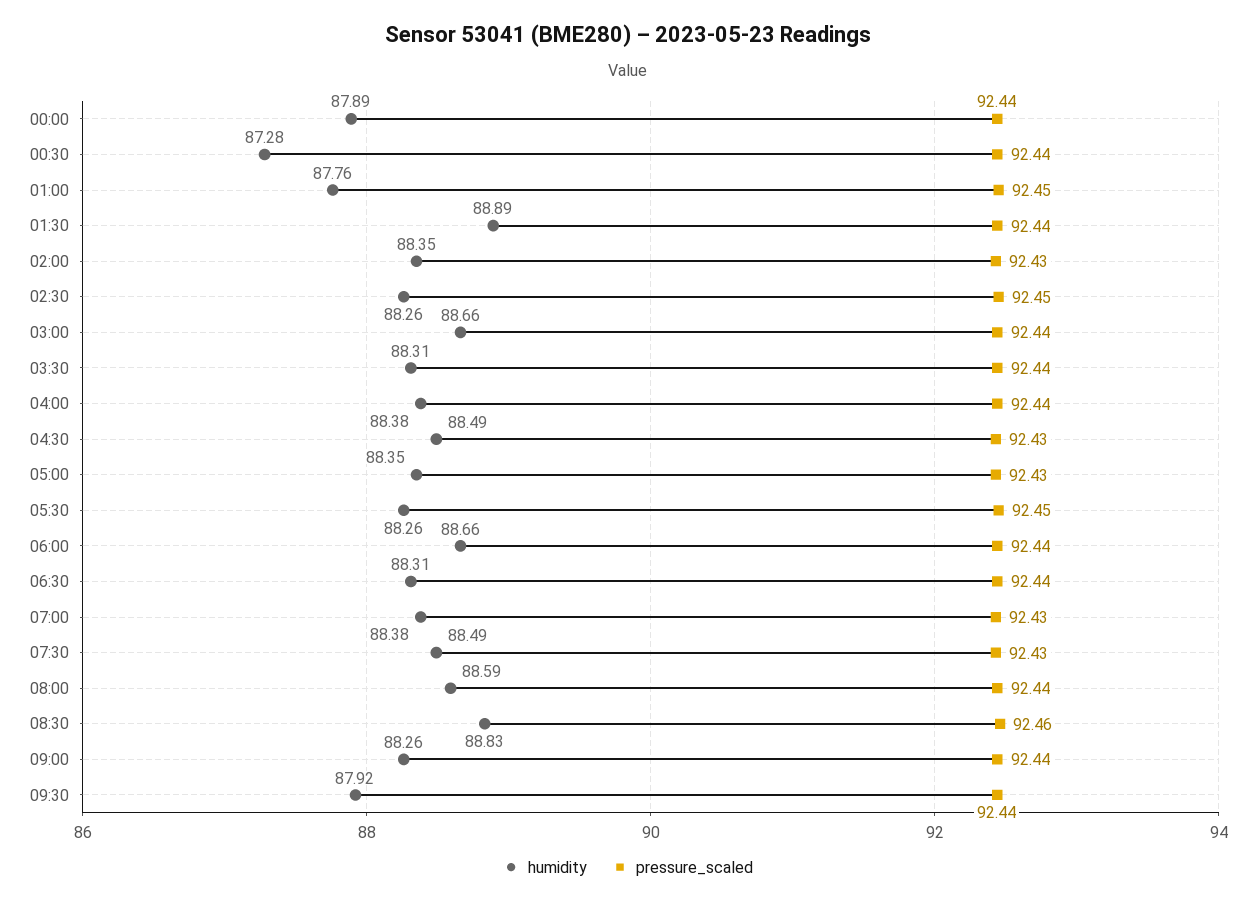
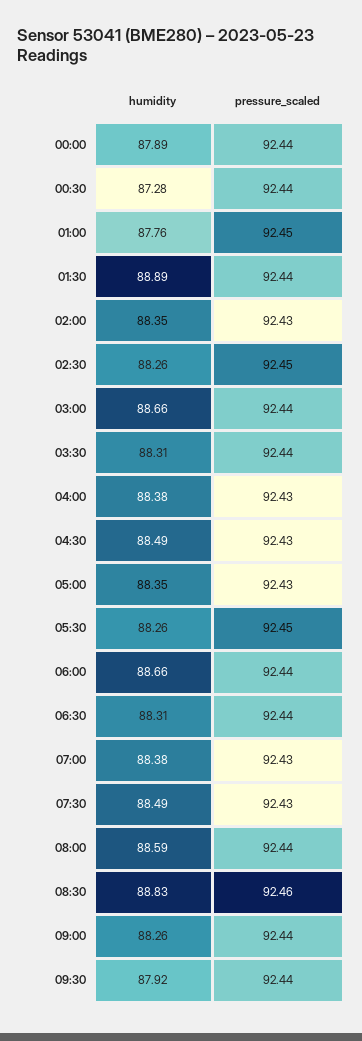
pressure_scaled, 04:00: 92.44 -> 92.43

